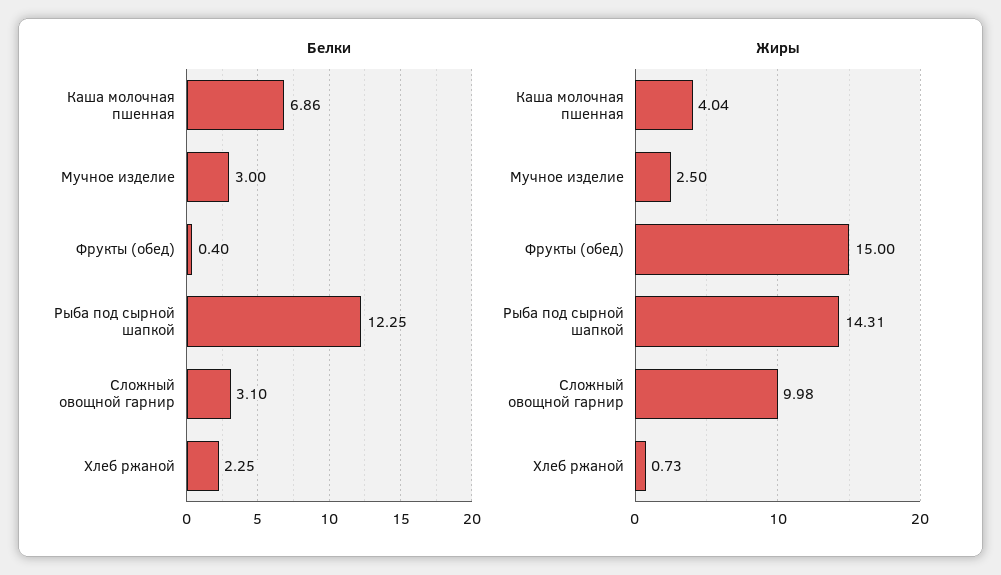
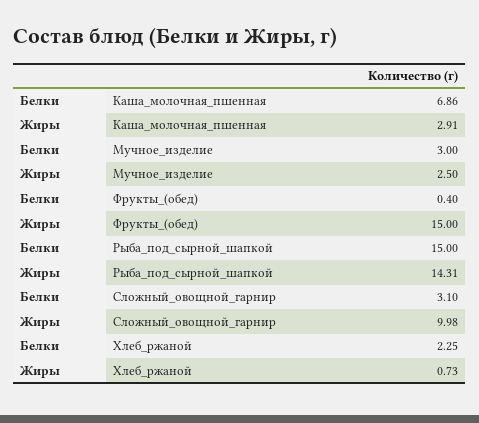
Белки, Рыба под сырной шапкой: 12.25 -> 15
Жиры, Каша молочная пшенная: 4.04 -> 2.91

